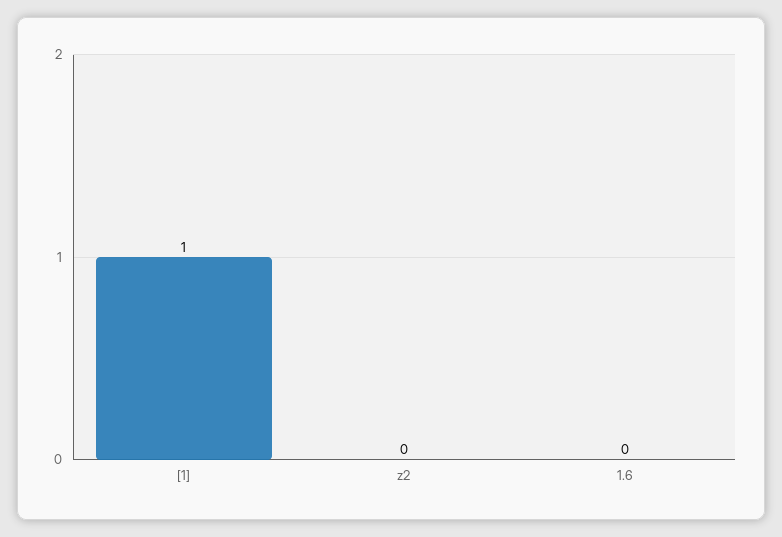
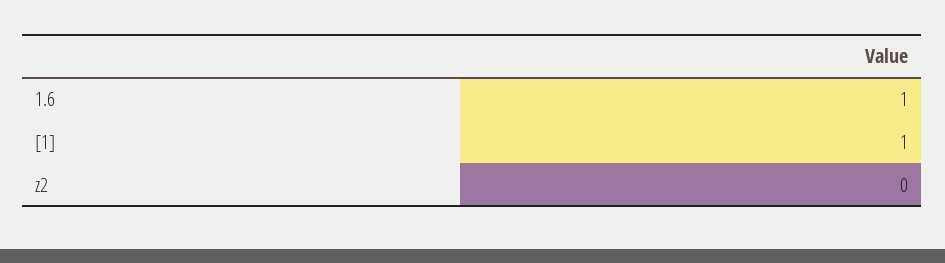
1.6: 0 -> 1

